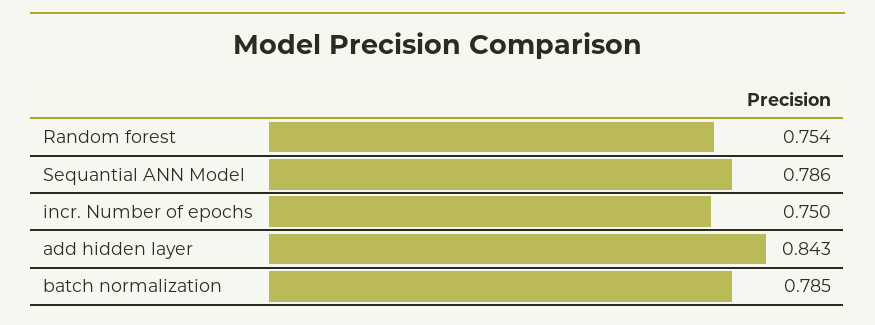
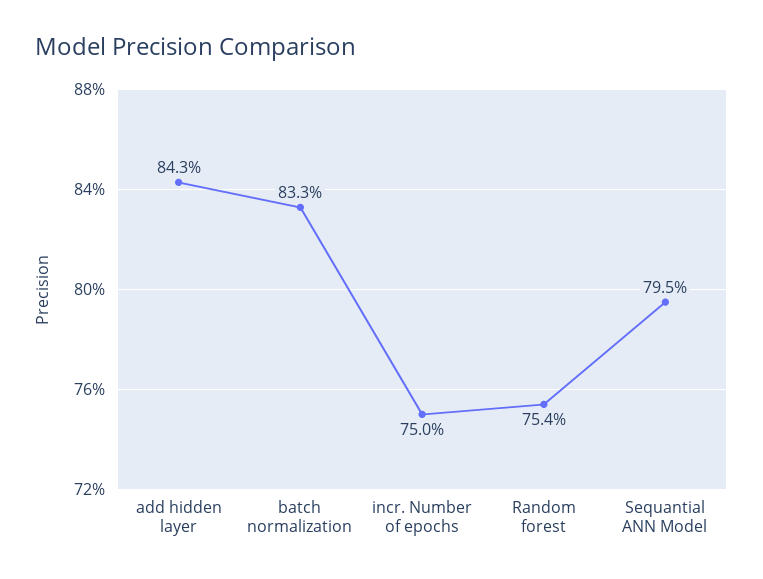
Sequantial ANN Model: 0.786 -> 0.795
batch normalization: 0.785 -> 0.833

